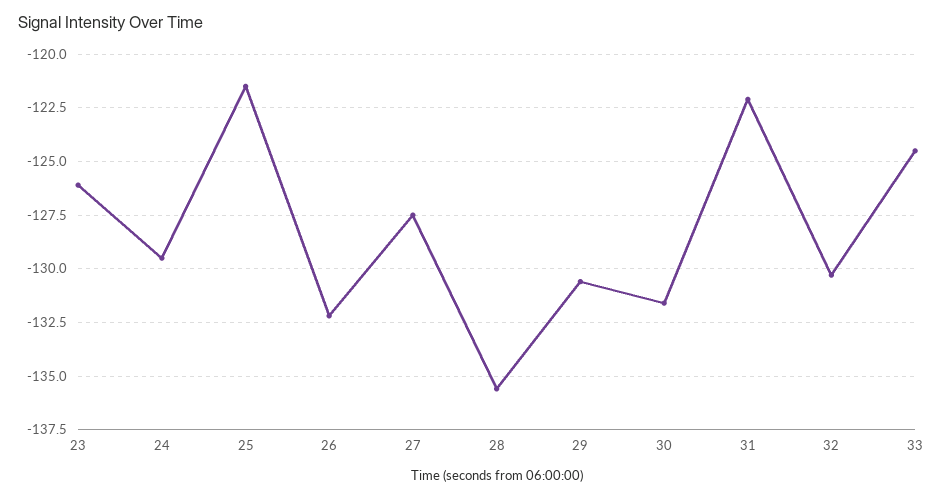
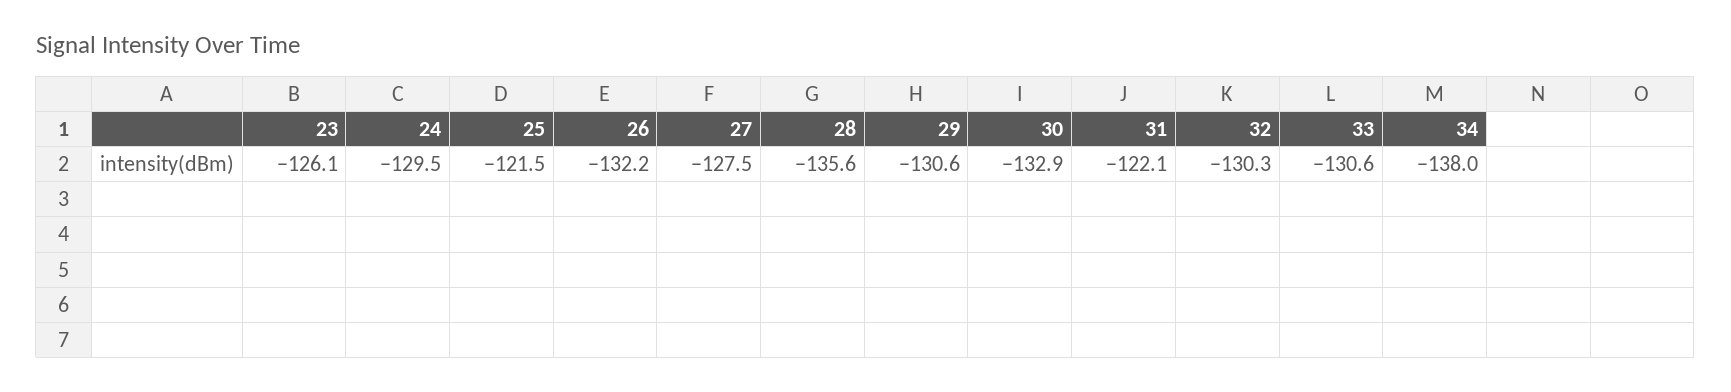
30: -131.5 -> -132.9
33: -124.5 -> -130.6
34: none -> -138

